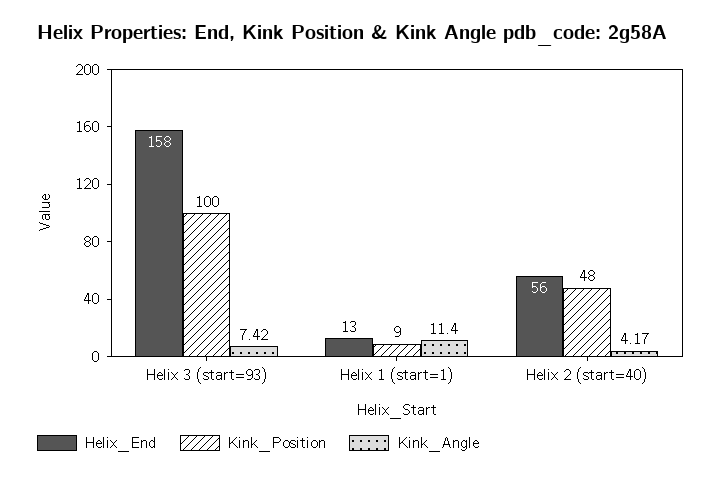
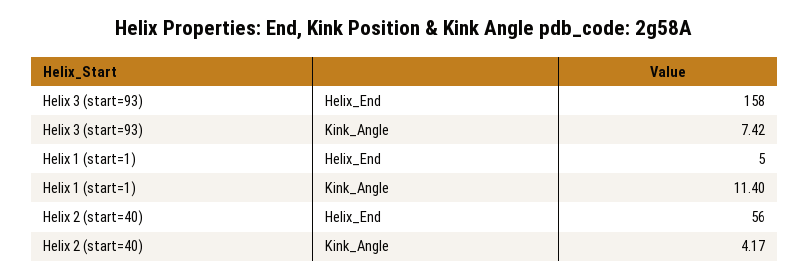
Kink_Position, Helix 3 (start=93): 100 -> none
Helix_End, Helix 1 (start=1): 13 -> 5
Kink_Position, Helix 1 (start=1): 9 -> none
Kink_Position, Helix 2 (start=40): 48 -> none

